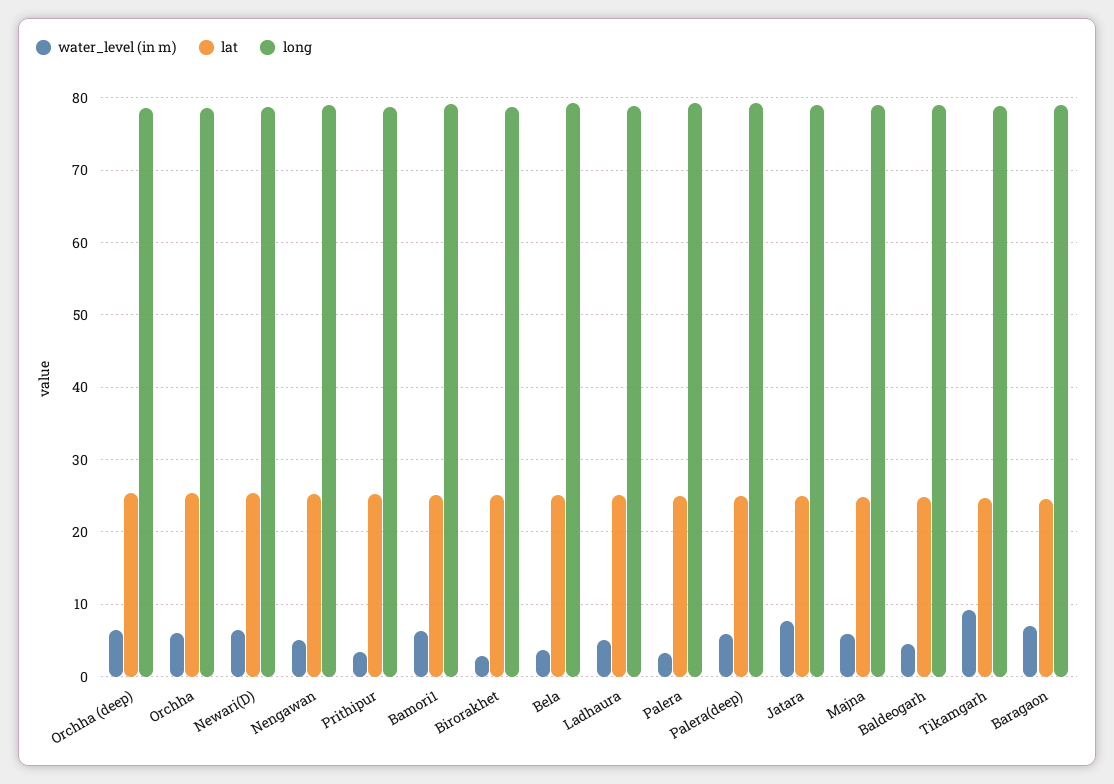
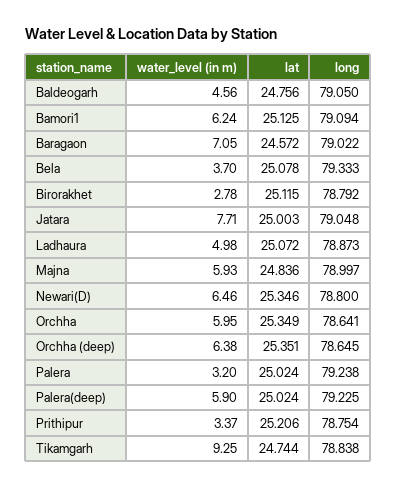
water_level (in m), Nengawan: 5 -> none
lat, Nengawan: 25 -> none
long, Nengawan: 79 -> none

